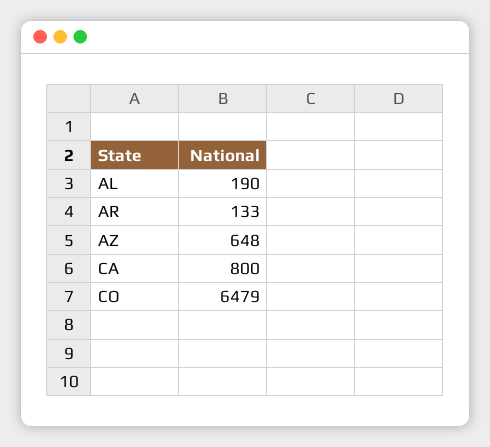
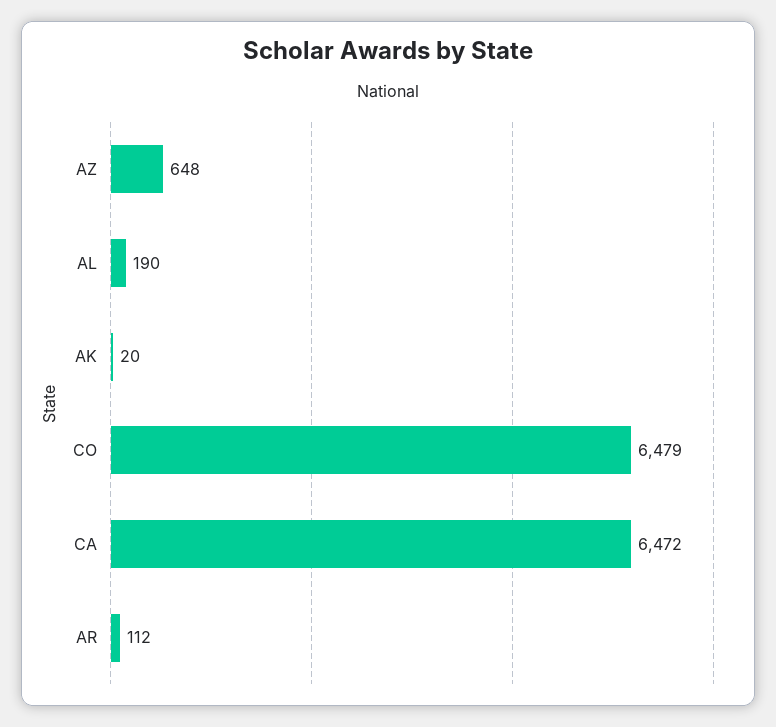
AR: 133 -> 112
CA: 800 -> 6472
AK: none -> 20

